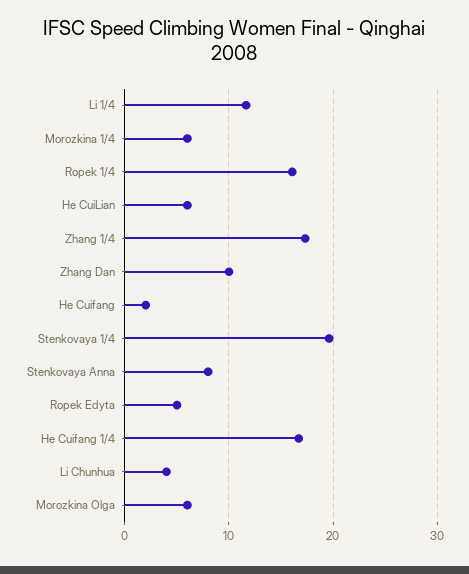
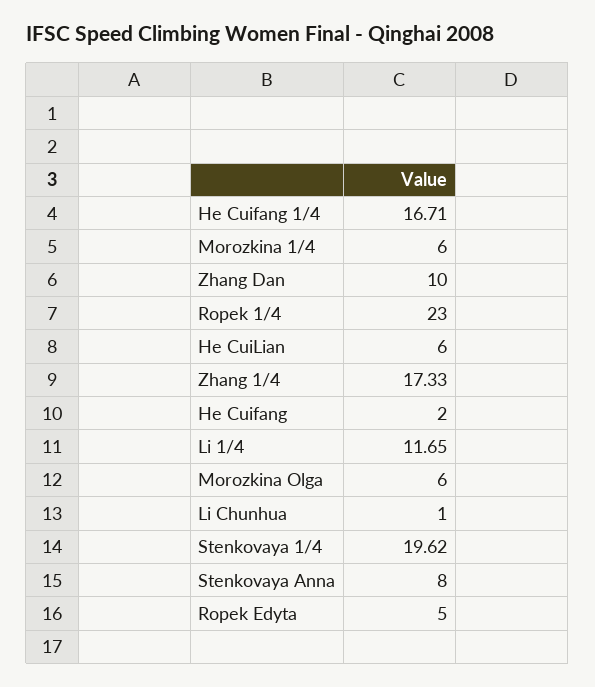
Ropek 1/4: 16 -> 23
Li Chunhua: 4 -> 1

